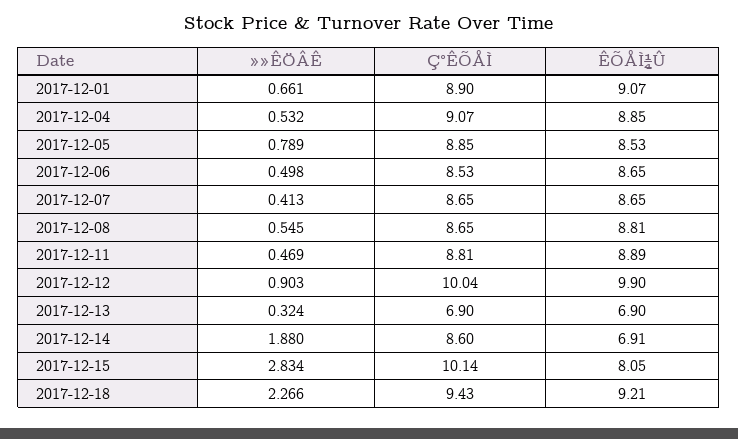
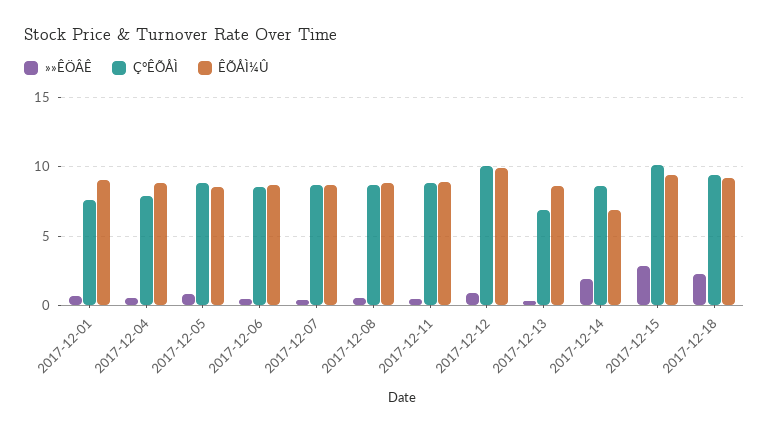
Ç°ÊÕÅÌ, 2017-12-01: 8.9 -> 7.5
Ç°ÊÕÅÌ, 2017-12-04: 9.07 -> 8
ÊÕÅÌ¼Û, 2017-12-13: 6.9 -> 8.5
ÊÕÅÌ¼Û, 2017-12-15: 8.05 -> 9.5

